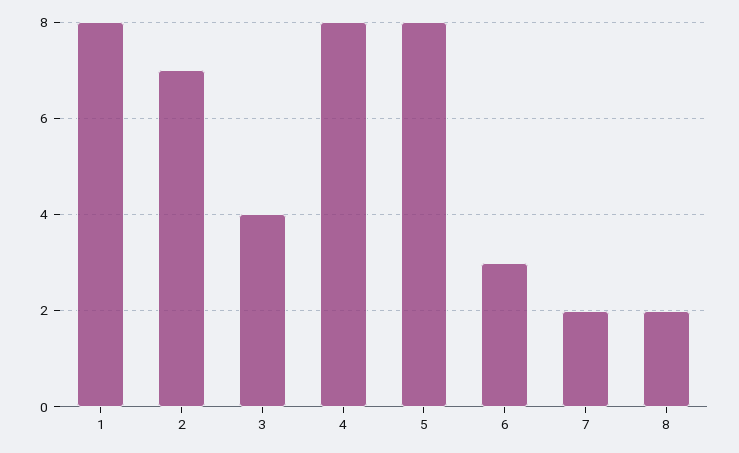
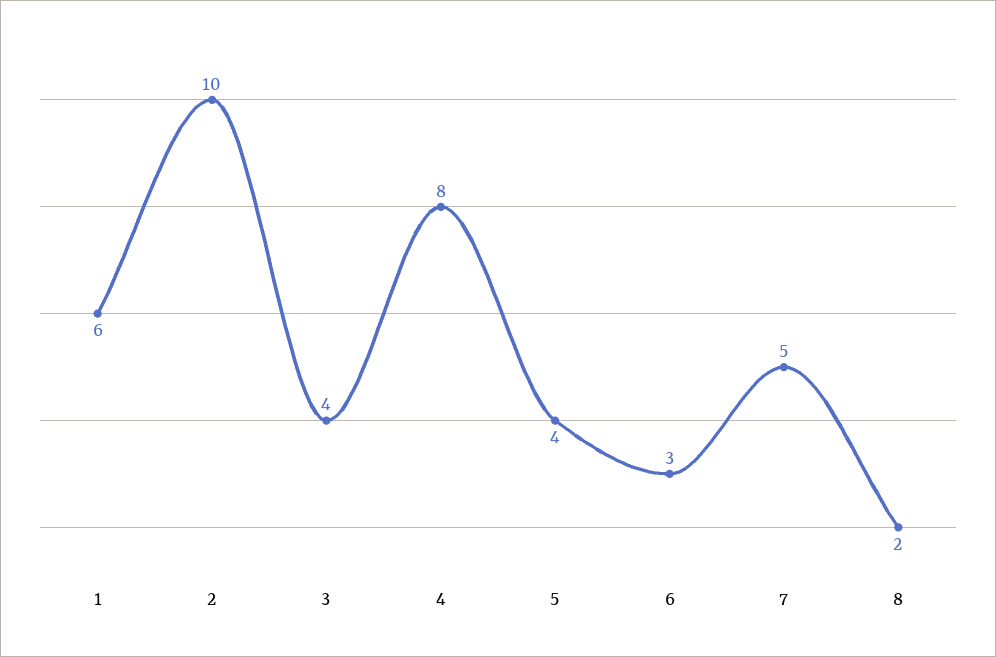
1: 8 -> 6
2: 7 -> 10
5: 8 -> 4
7: 2 -> 5

